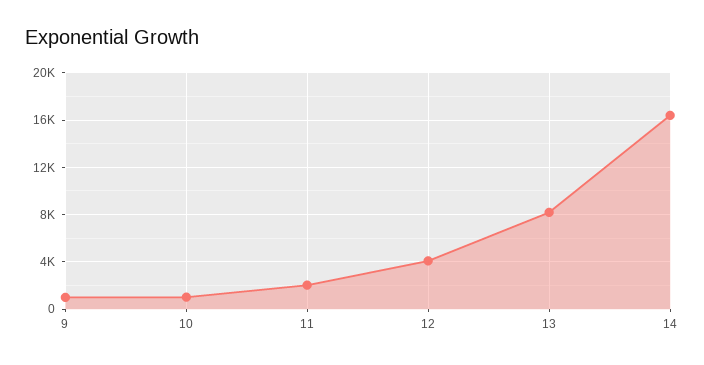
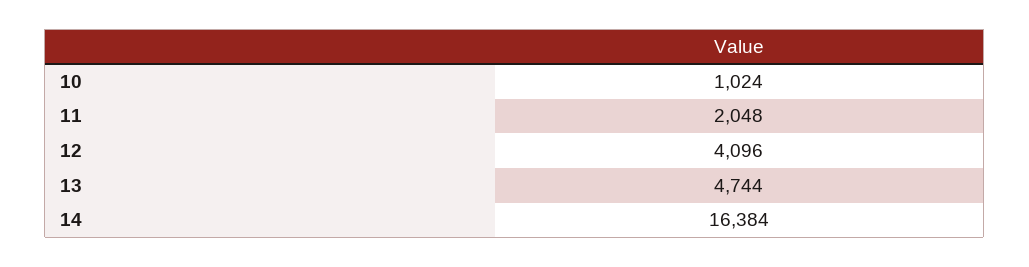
9: 1000 -> none
13: 8000 -> 4744

